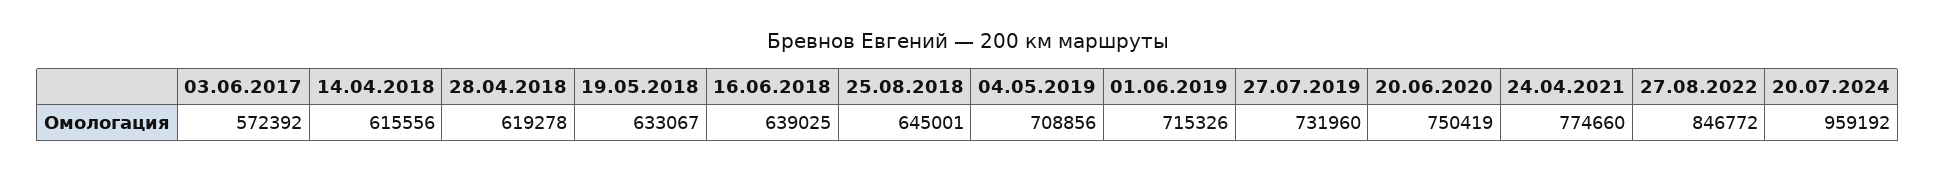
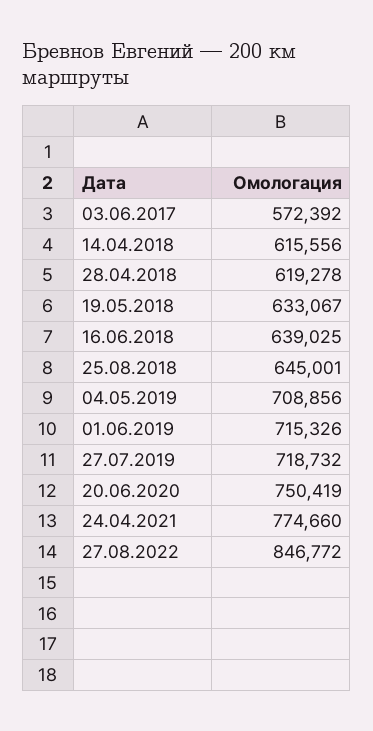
27.07.2019: 731960 -> 718732
20.07.2024: 959192 -> none

